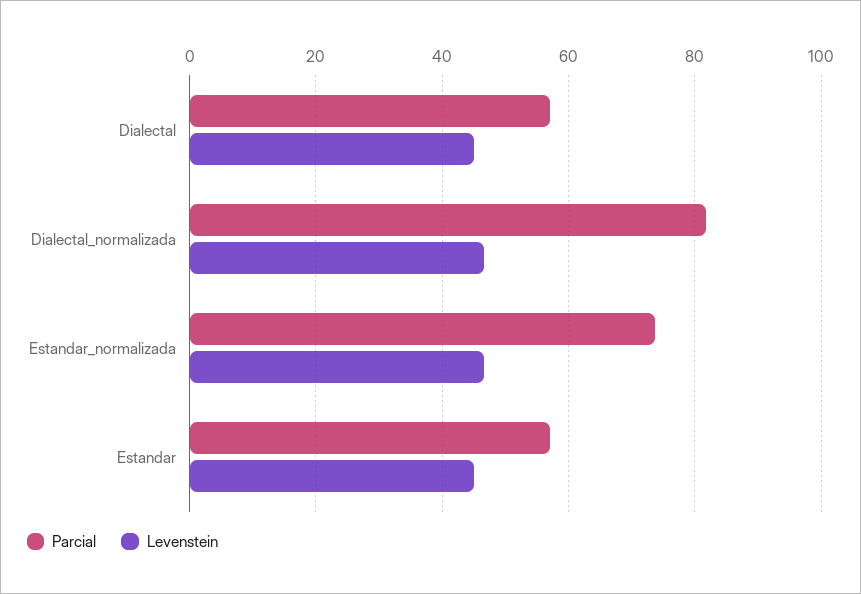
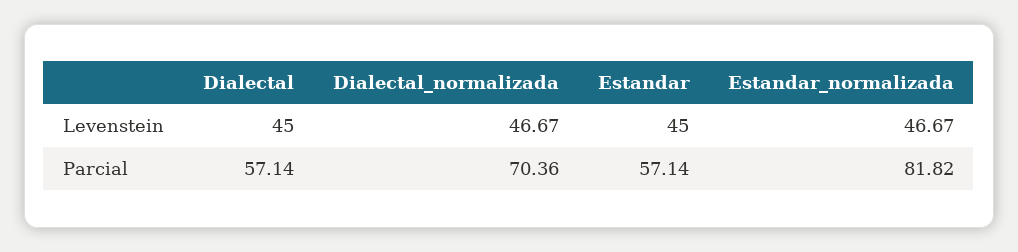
Parcial, Dialectal_normalizada: 82 -> 70.36
Parcial, Estandar_normalizada: 74 -> 81.82

